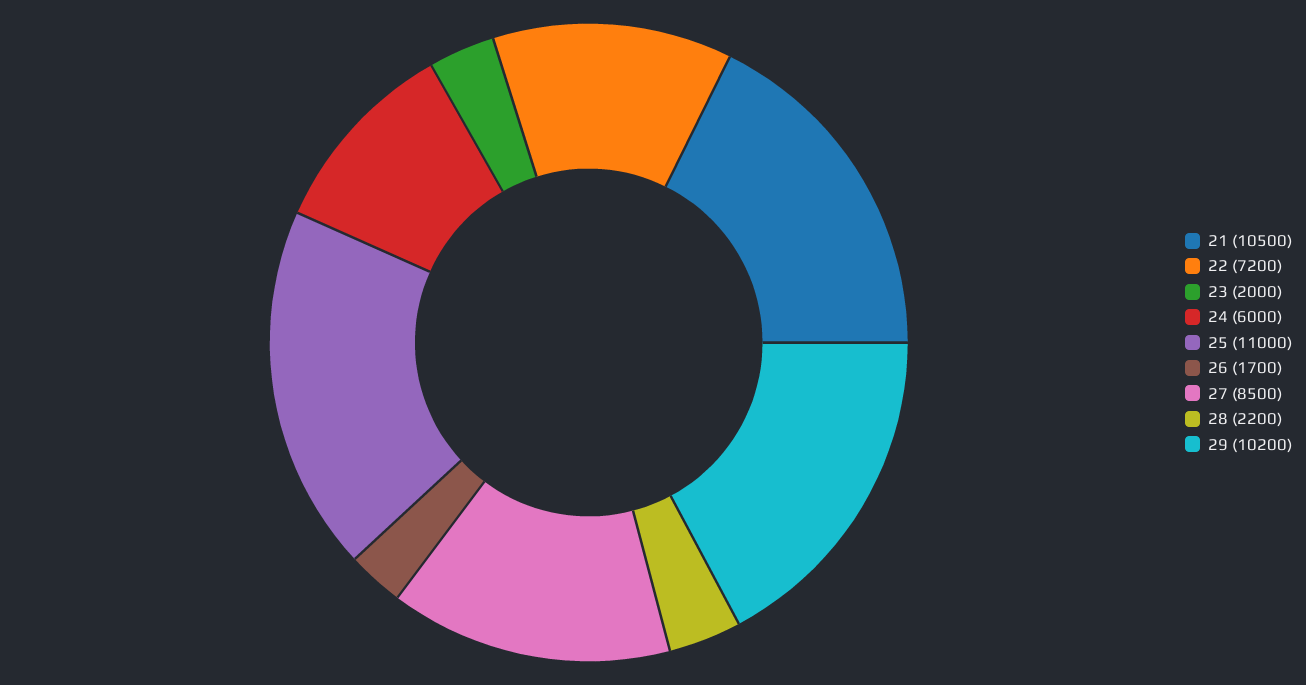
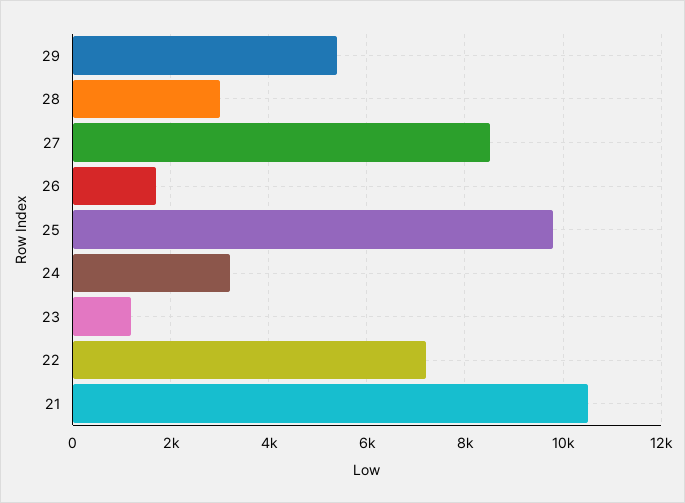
23: 2000 -> 1200
24: 6000 -> 3200
25: 11000 -> 9800
28: 2200 -> 3000
29: 10200 -> 5400

